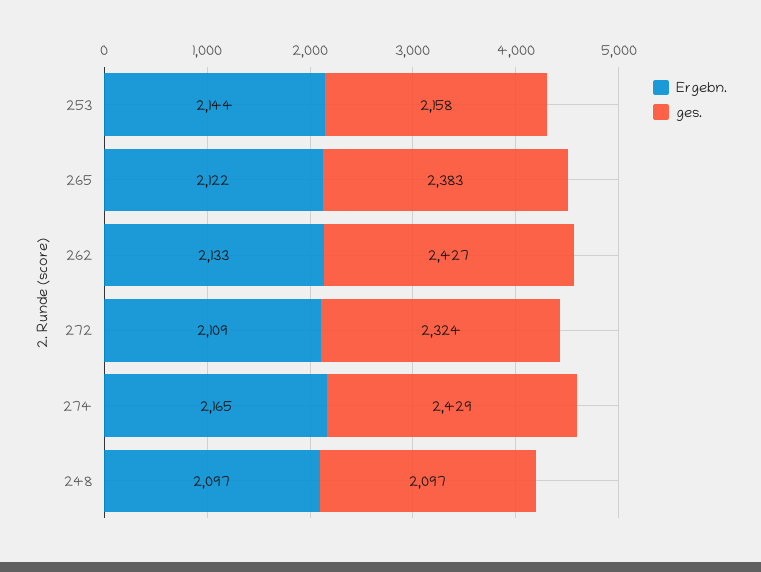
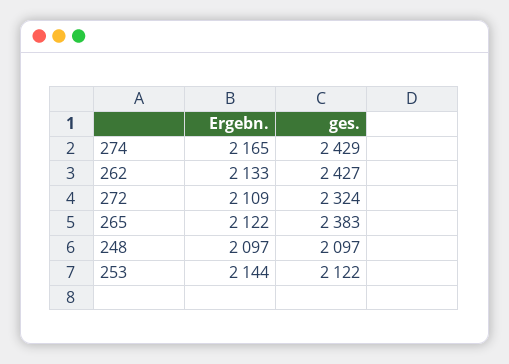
ges., 253: 2158 -> 2122

